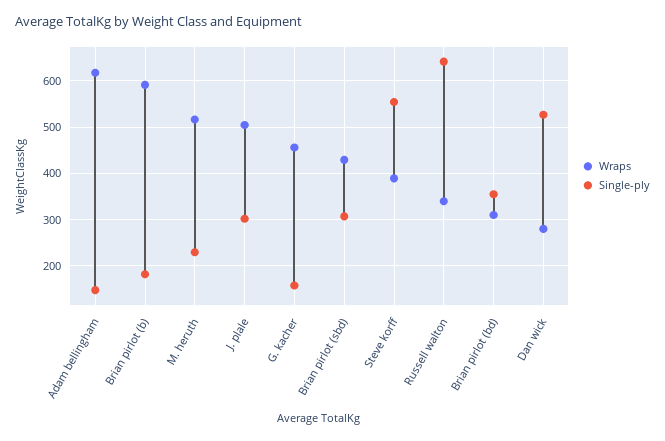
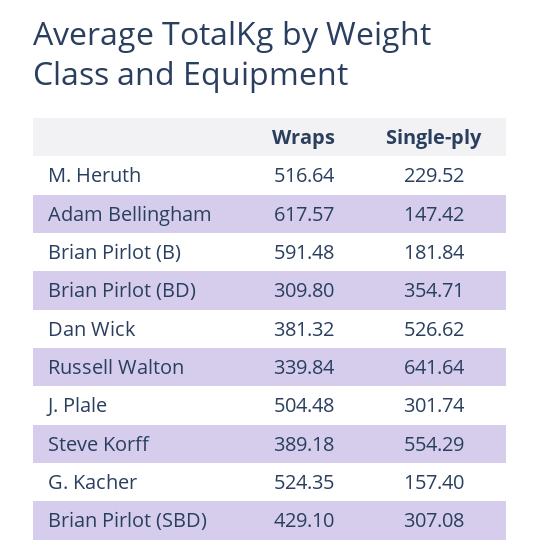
Wraps, G. kacher: 460 -> 524.35
Wraps, Dan wick: 280 -> 381.32

